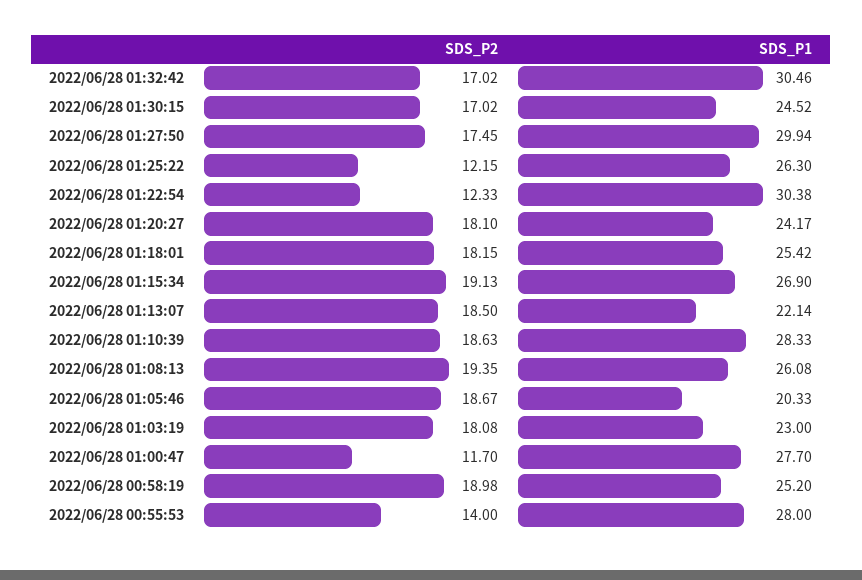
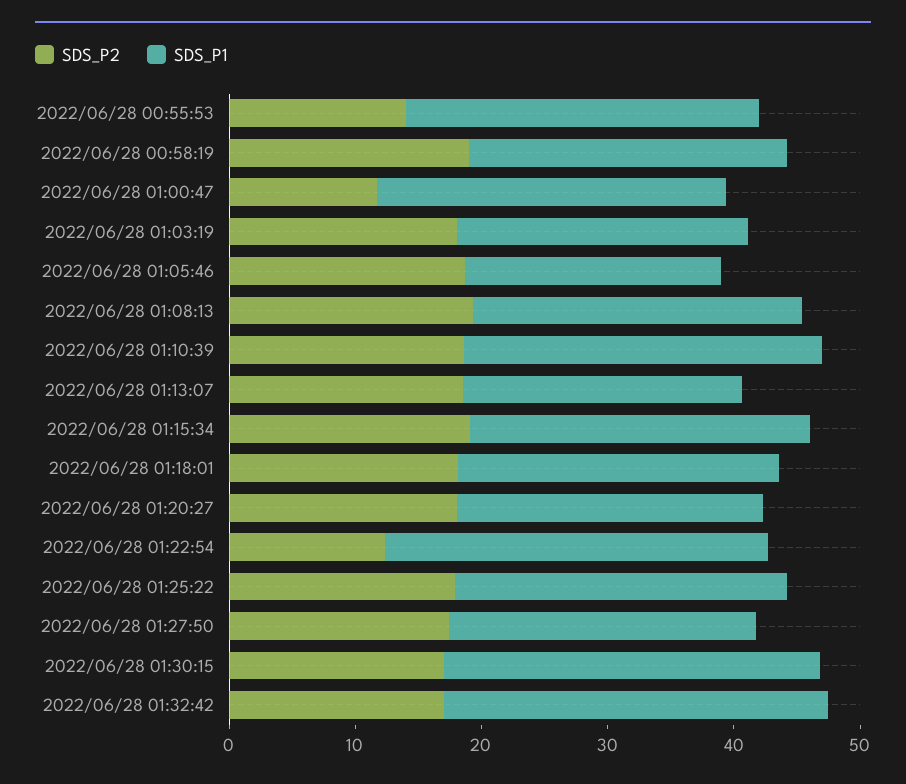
SDS_P1, 2022/06/28 01:30:15: 24.52 -> 30
SDS_P1, 2022/06/28 01:27:50: 29.94 -> 24
SDS_P2, 2022/06/28 01:25:22: 12.15 -> 18

